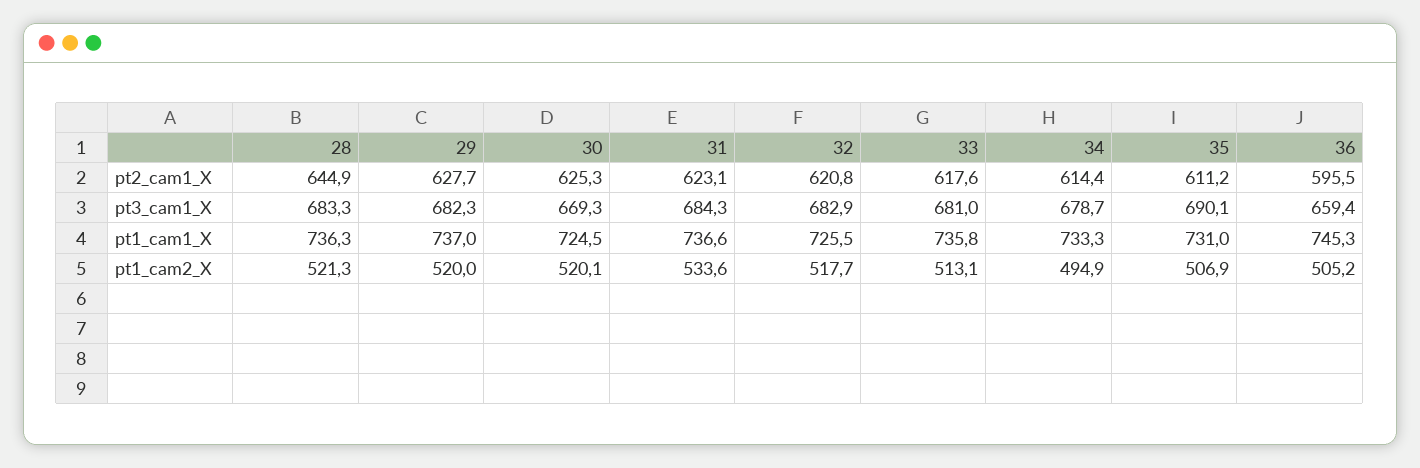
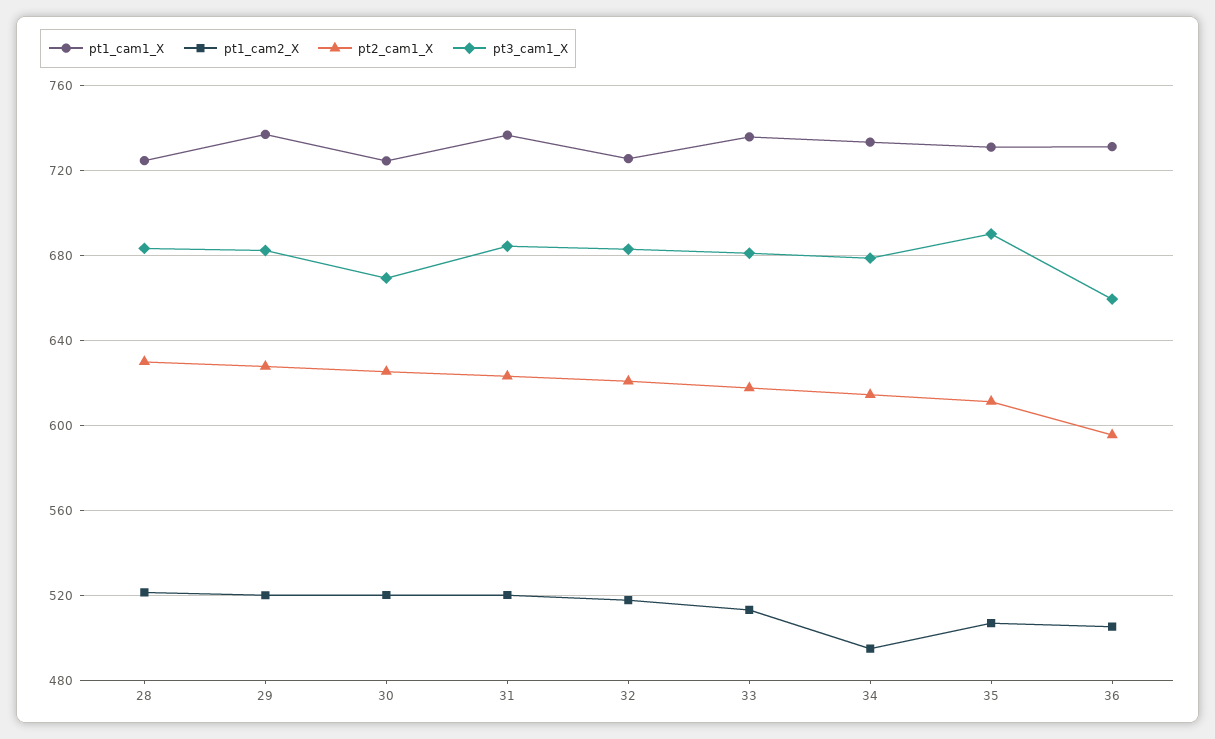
pt2_cam1_X, 28: 644.9 -> 630
pt1_cam1_X, 28: 736.3 -> 725
pt1_cam1_X, 36: 745.3 -> 730
pt1_cam2_X, 31: 533.6 -> 520

